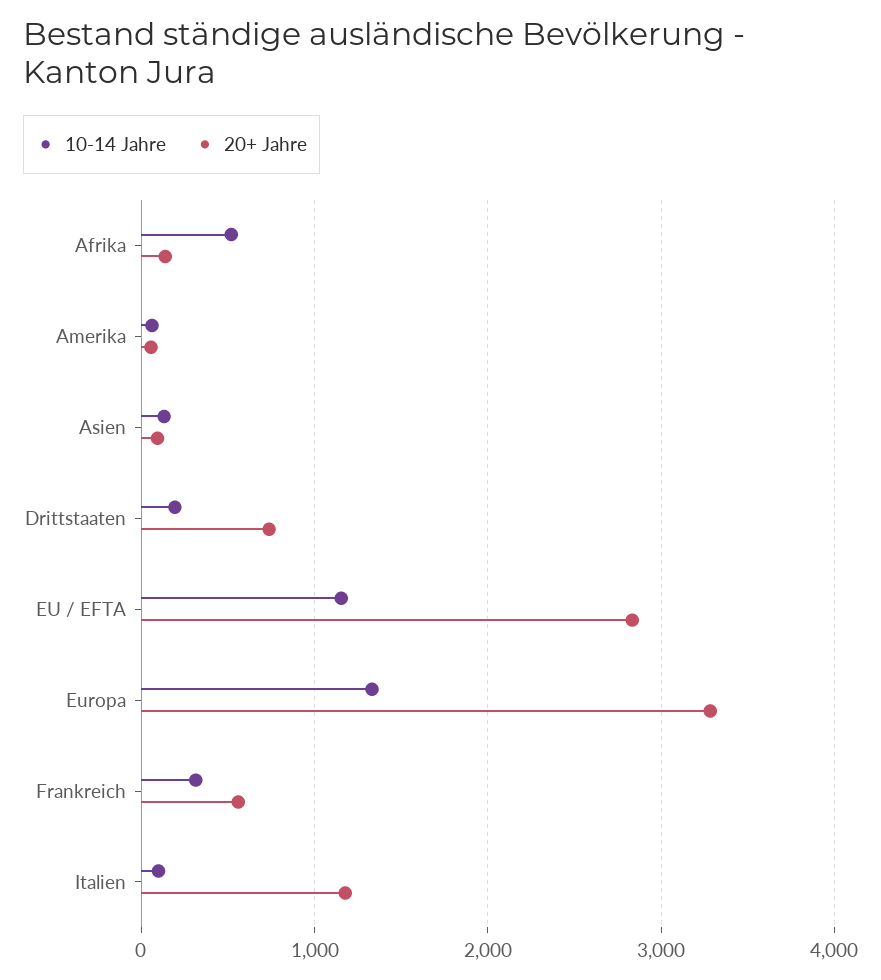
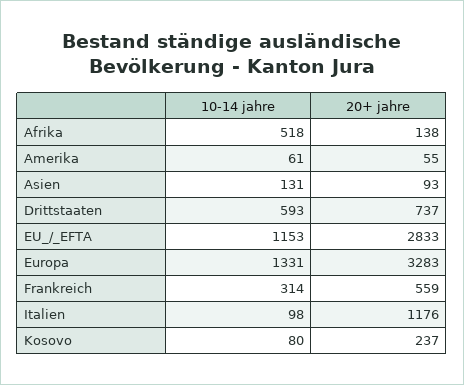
10-14 Jahre, Drittstaaten: 200 -> 593
10-14 Jahre, Kosovo: none -> 80
20+ Jahre, Kosovo: none -> 237

